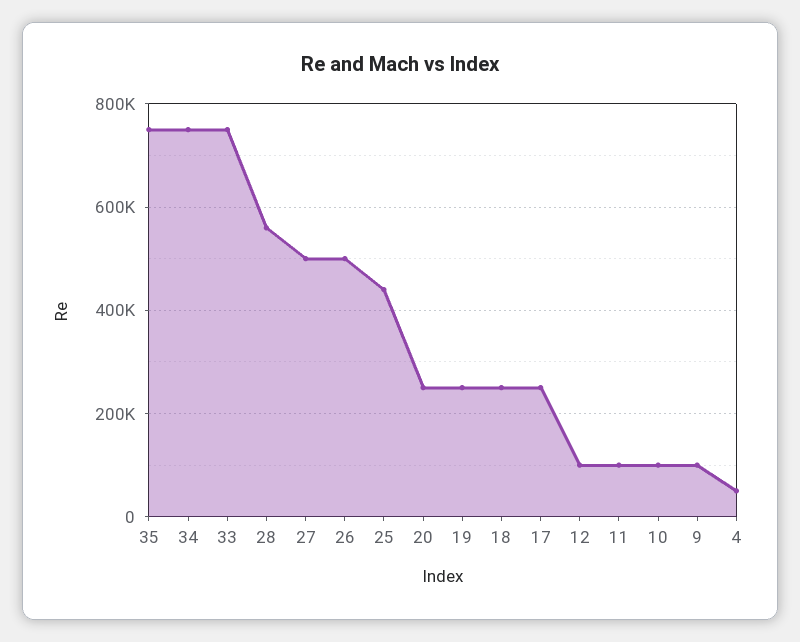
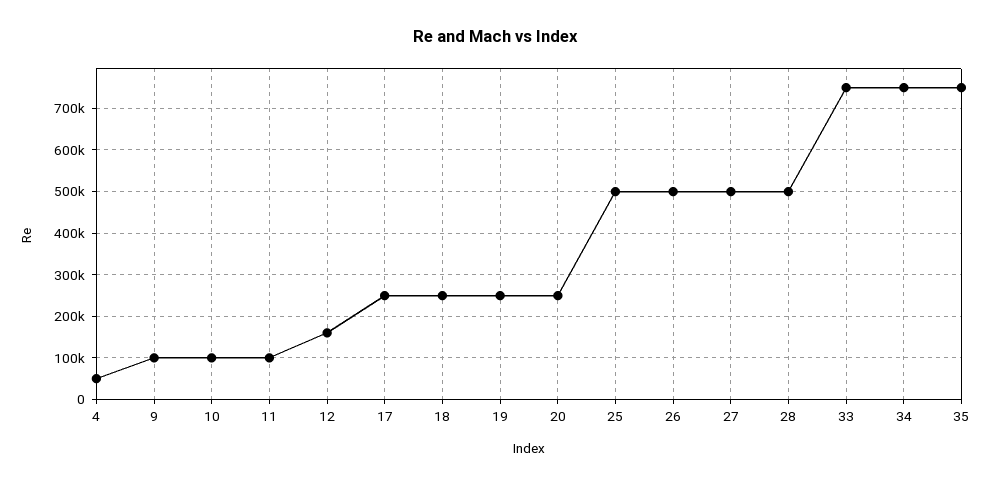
28: 560000 -> 500000
25: 440000 -> 500000
12: 100000 -> 160000

